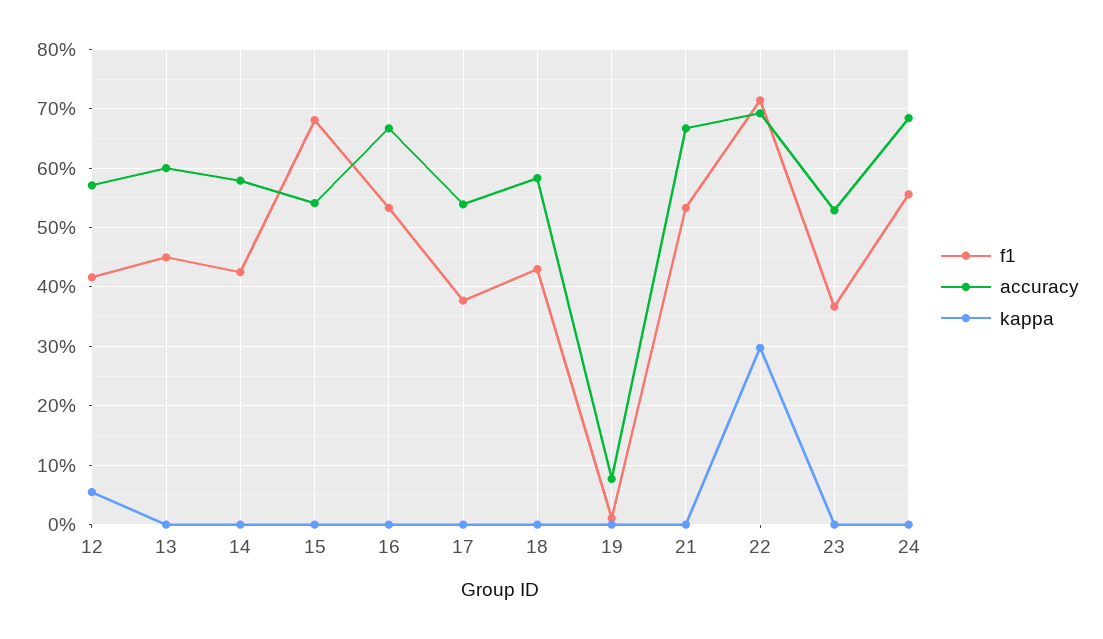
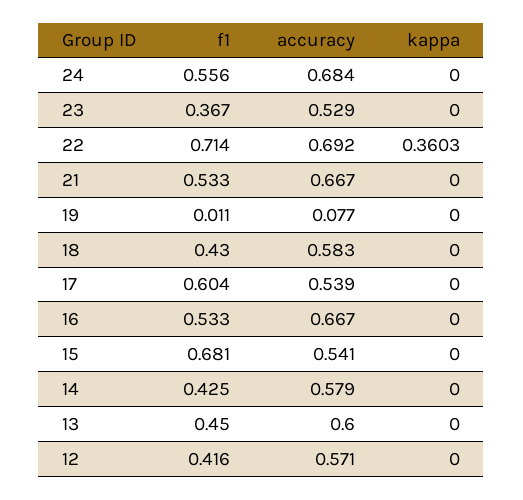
kappa, 12: 0.06 -> 0
f1, 17: 0.38 -> 0.604
kappa, 22: 0.3 -> 0.3603

